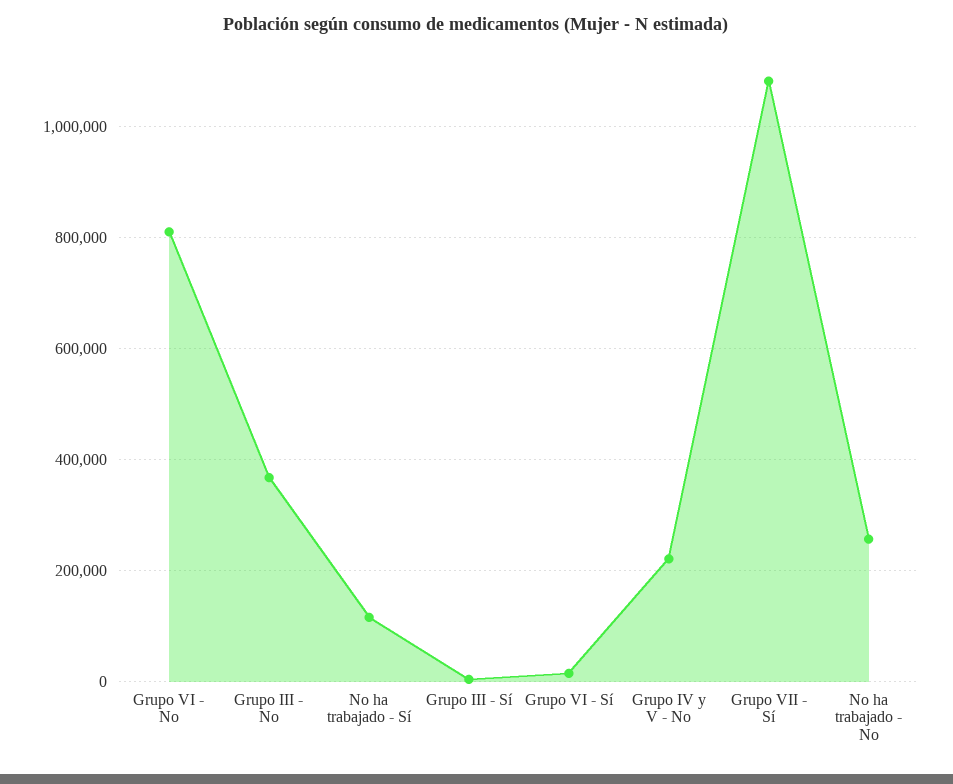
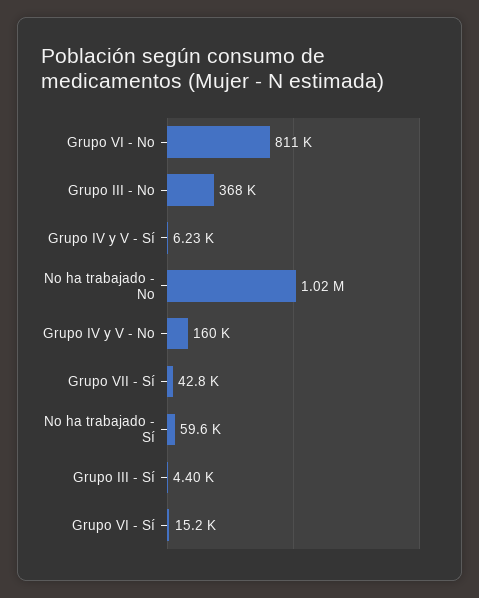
No ha trabajado - Sí: 120000 -> 59600
Grupo IV y V - No: 220000 -> 160000
Grupo VII - Sí: 1080000 -> 42800
No ha trabajado - No: 260000 -> 1020000
Grupo IV y V - Sí: none -> 6230

